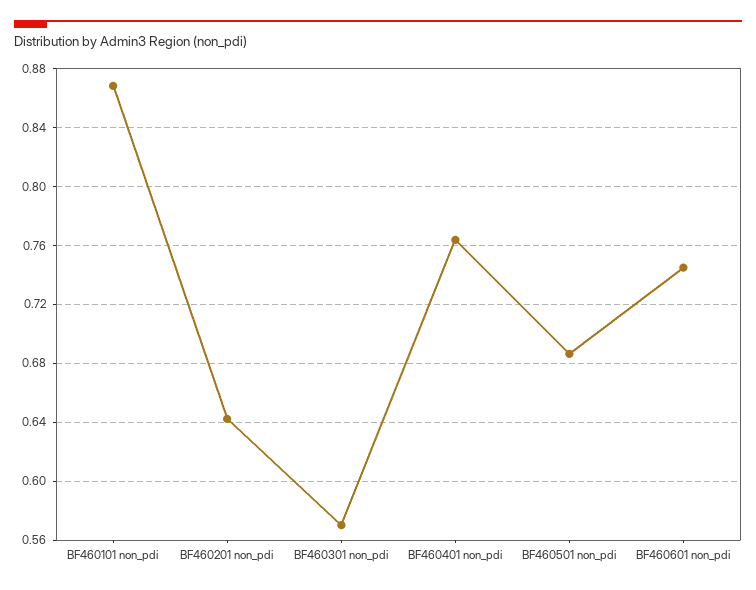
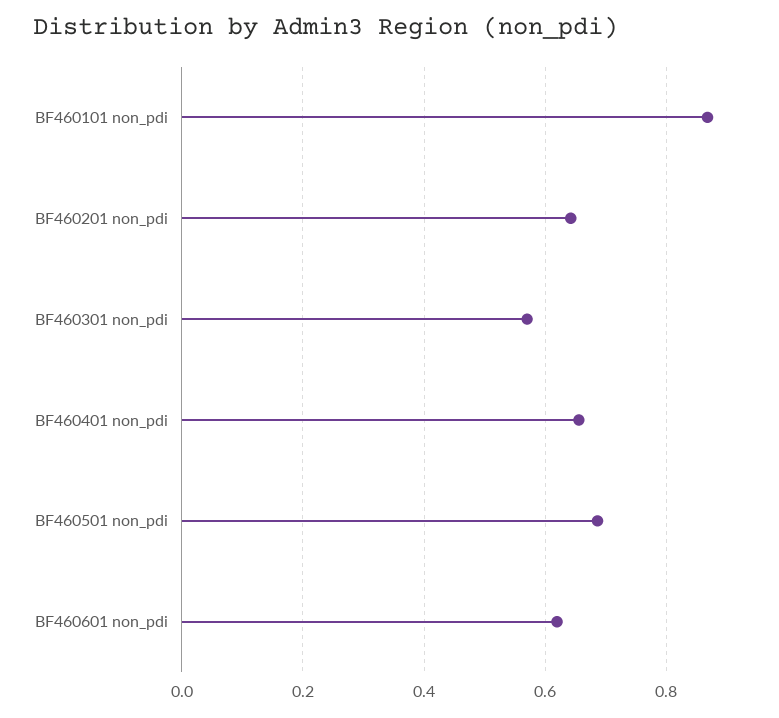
BF460401 non_pdi: 0.765 -> 0.66
BF460601 non_pdi: 0.745 -> 0.62

